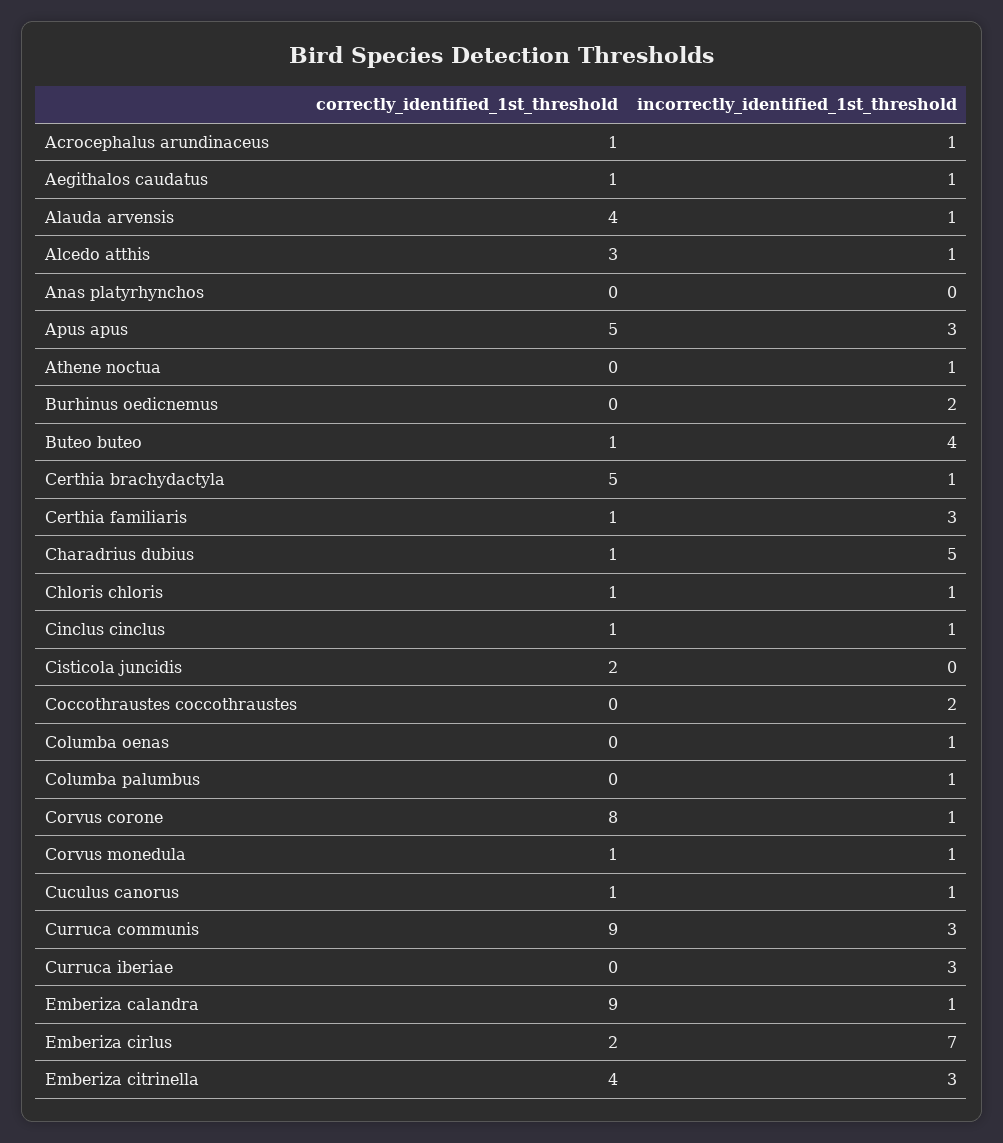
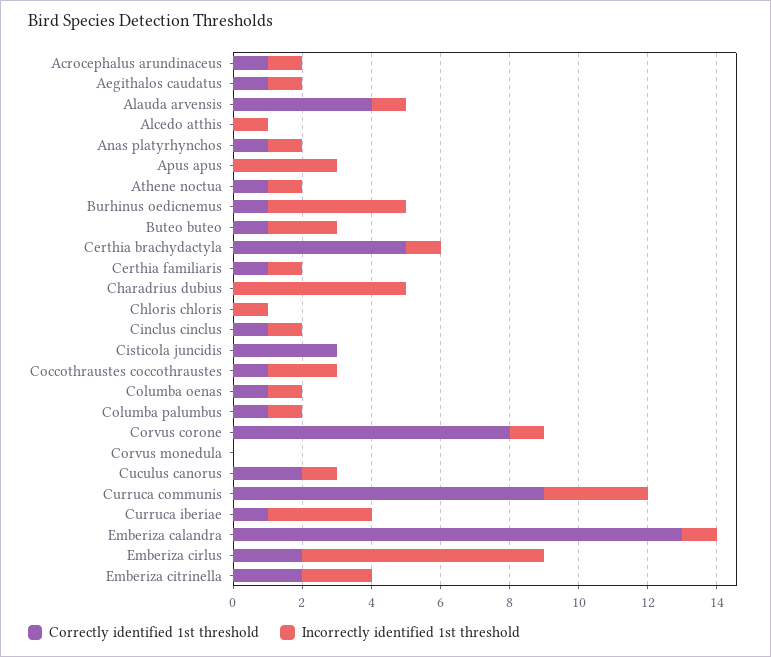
correctly_identified_1st_threshold, Alcedo atthis: 3 -> 0
correctly_identified_1st_threshold, Anas platyrhynchos: 0 -> 1
incorrectly_identified_1st_threshold, Anas platyrhynchos: 0 -> 1
correctly_identified_1st_threshold, Apus apus: 5 -> 0
correctly_identified_1st_threshold, Athene noctua: 0 -> 1
correctly_identified_1st_threshold, Burhinus oedicnemus: 0 -> 1
incorrectly_identified_1st_threshold, Burhinus oedicnemus: 2 -> 4
incorrectly_identified_1st_threshold, Buteo buteo: 4 -> 2
incorrectly_identified_1st_threshold, Certhia familiaris: 3 -> 1
correctly_identified_1st_threshold, Charadrius dubius: 1 -> 0
correctly_identified_1st_threshold, Chloris chloris: 1 -> 0
correctly_identified_1st_threshold, Cisticola juncidis: 2 -> 3
correctly_identified_1st_threshold, Coccothraustes coccothraustes: 0 -> 1
correctly_identified_1st_threshold, Columba oenas: 0 -> 1
correctly_identified_1st_threshold, Columba palumbus: 0 -> 1
correctly_identified_1st_threshold, Corvus monedula: 1 -> 0
incorrectly_identified_1st_threshold, Corvus monedula: 1 -> 0
correctly_identified_1st_threshold, Cuculus canorus: 1 -> 2
correctly_identified_1st_threshold, Curruca iberiae: 0 -> 1
correctly_identified_1st_threshold, Emberiza calandra: 9 -> 13
correctly_identified_1st_threshold, Emberiza citrinella: 4 -> 2
incorrectly_identified_1st_threshold, Emberiza citrinella: 3 -> 2

